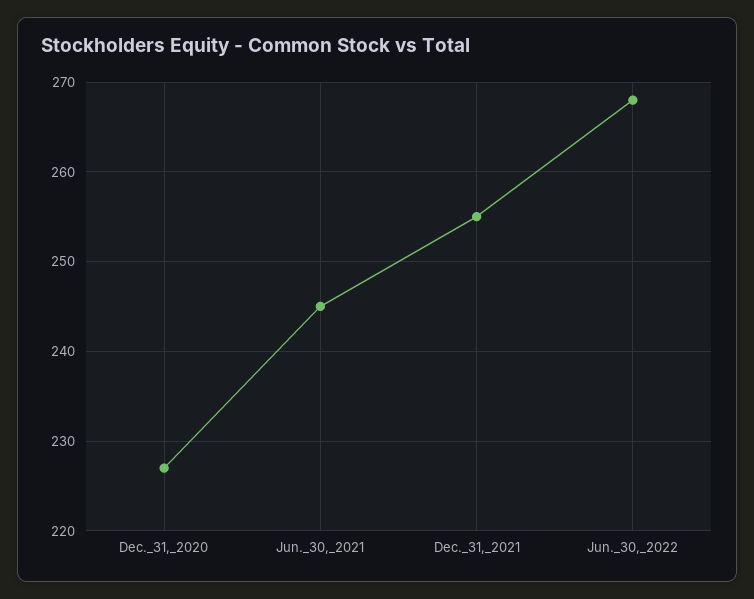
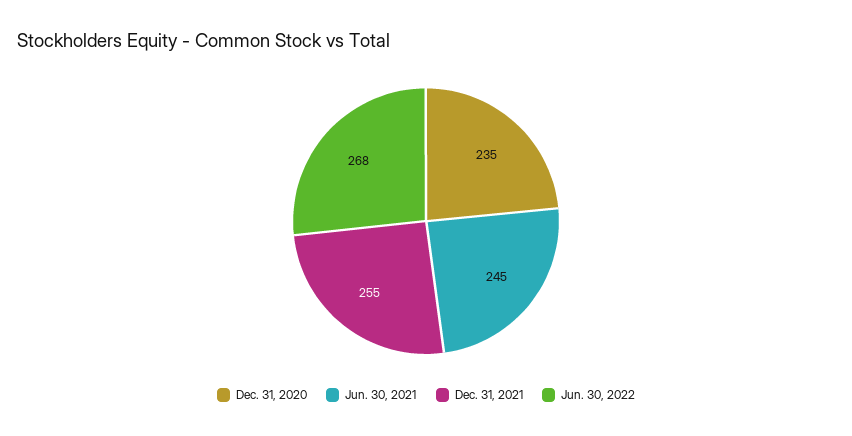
Dec._31,_2020: 227 -> 235

